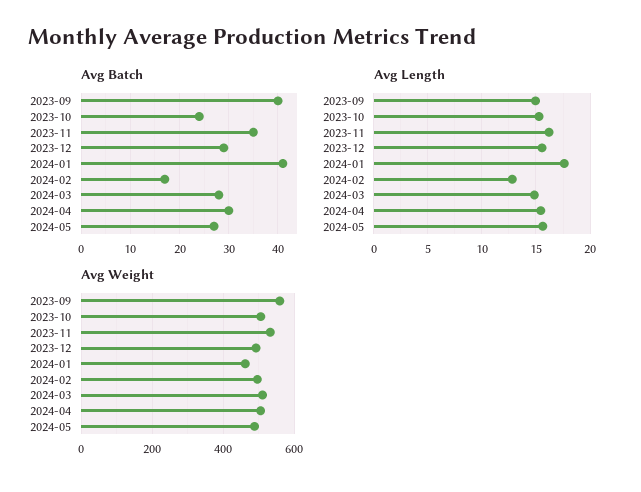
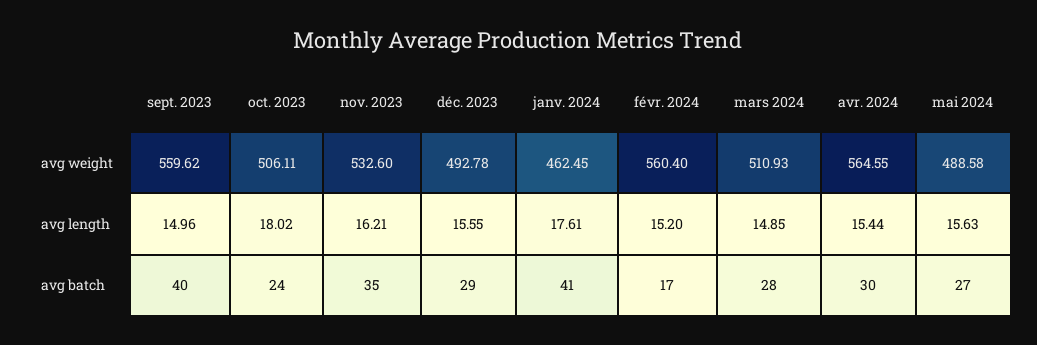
Avg Length, 2023-10: 15 -> 18.02
Avg Length, 2024-02: 13 -> 15.2
Avg Weight, 2024-02: 500 -> 560.4
Avg Weight, 2024-04: 500 -> 564.55

